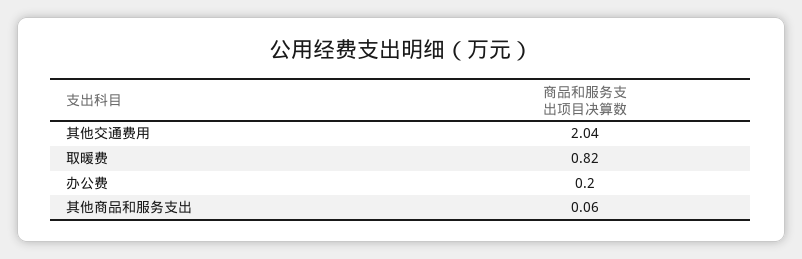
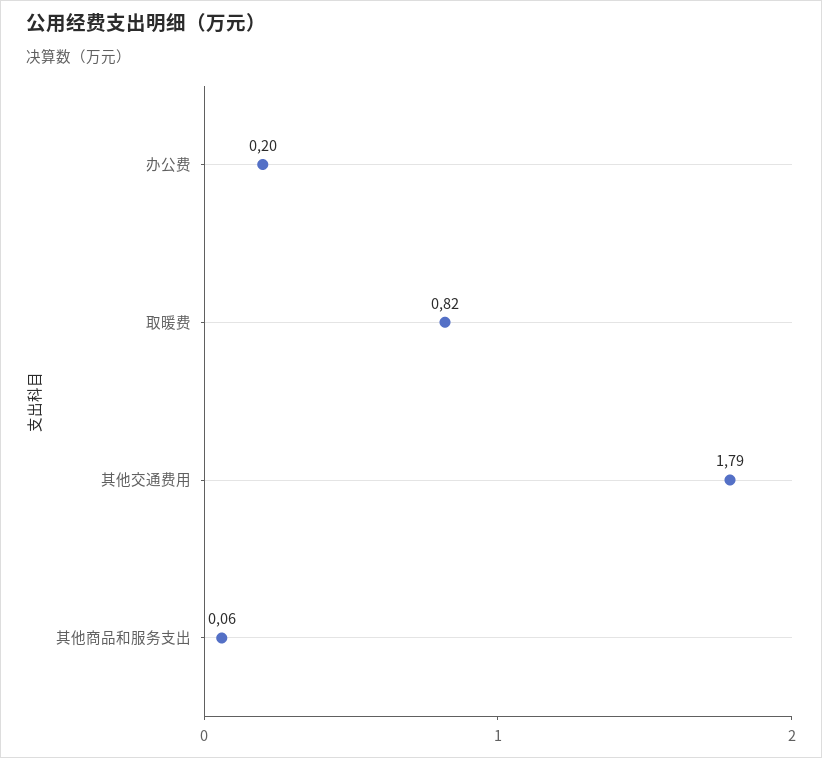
其他交通费用: 2.04 -> 1.79

